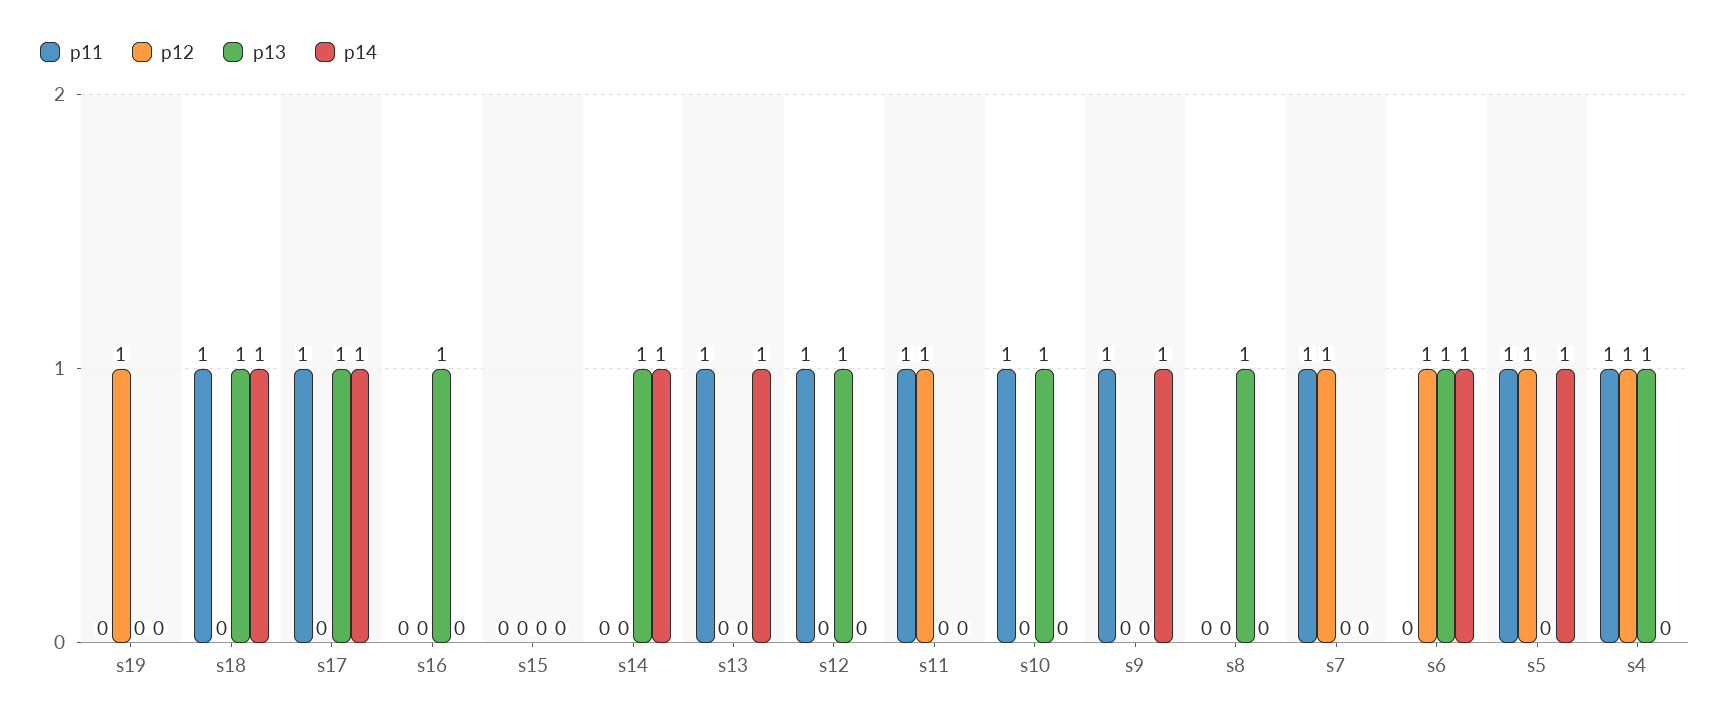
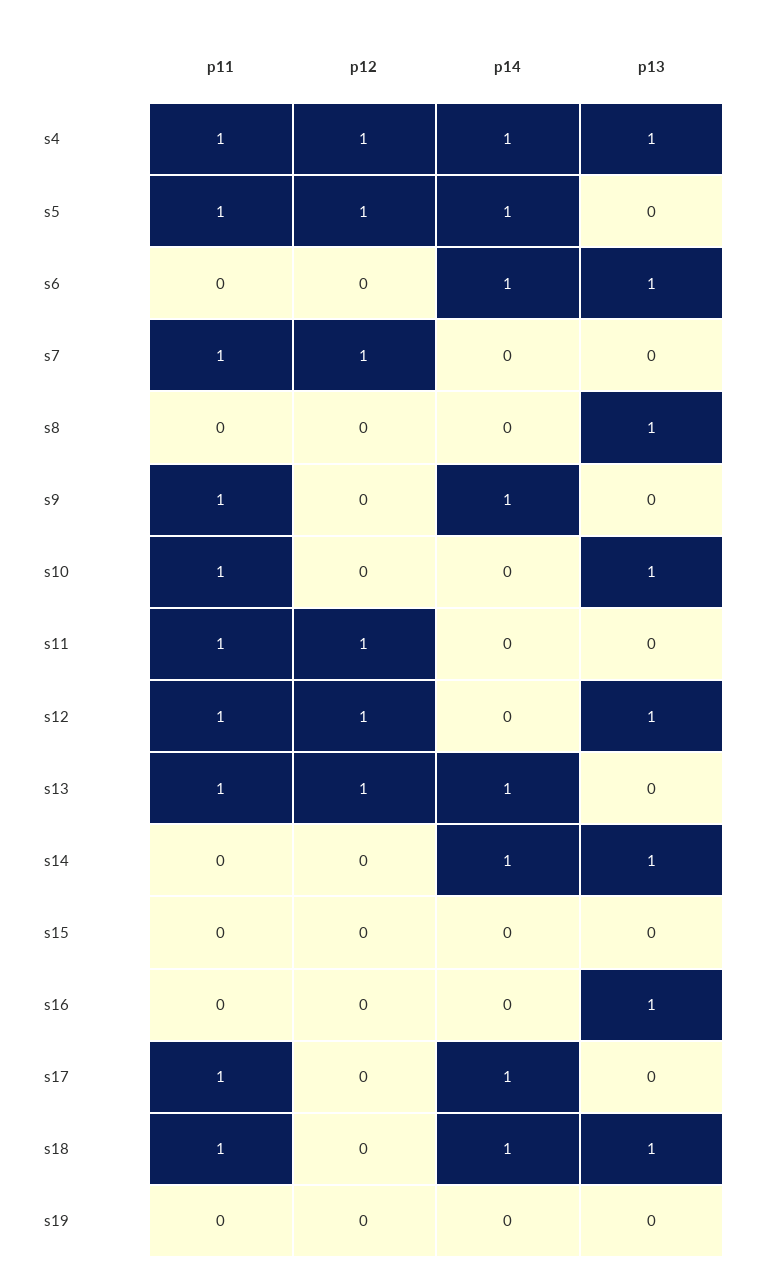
p12, s19: 1 -> 0
p13, s17: 1 -> 0
p12, s13: 0 -> 1
p12, s12: 0 -> 1
p12, s6: 1 -> 0
p14, s4: 0 -> 1

